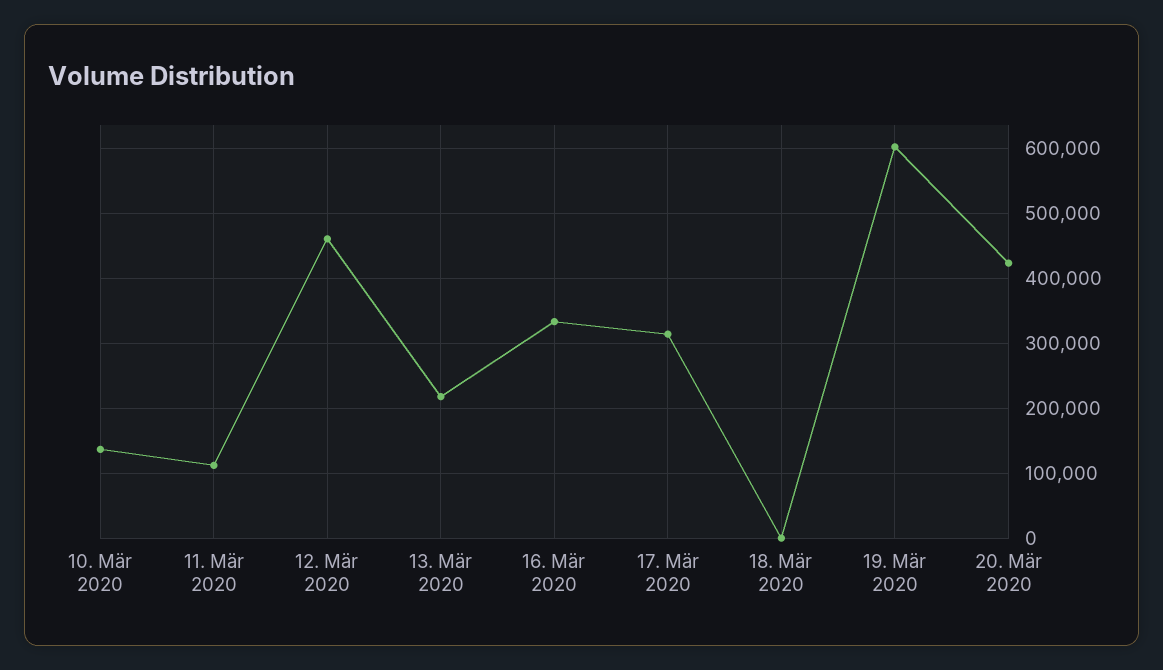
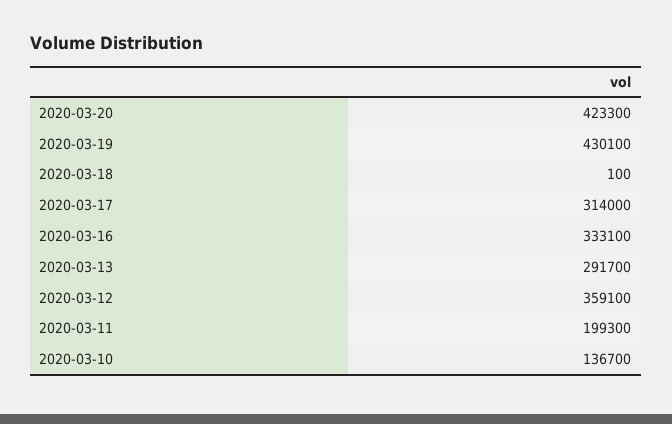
11. Mär 2020: 110000 -> 199300
12. Mär 2020: 460000 -> 359100
13. Mär 2020: 220000 -> 291700
19. Mär 2020: 600000 -> 430100

